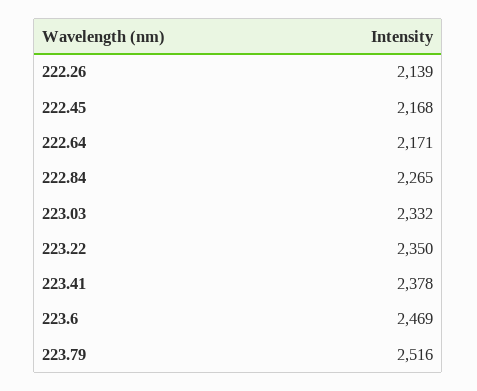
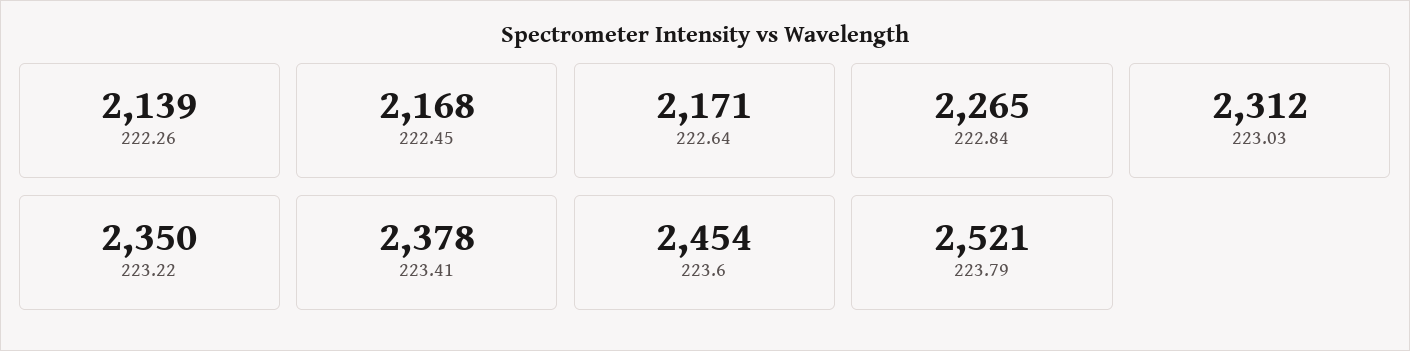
223.03: 2332 -> 2312
223.6: 2469 -> 2454
223.79: 2516 -> 2521

